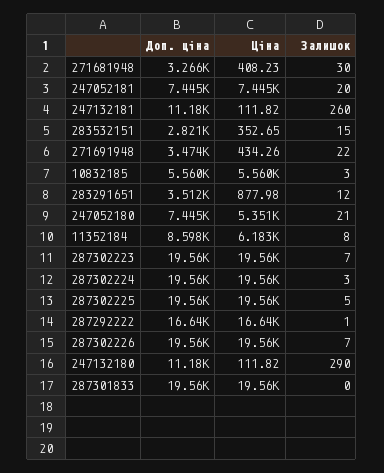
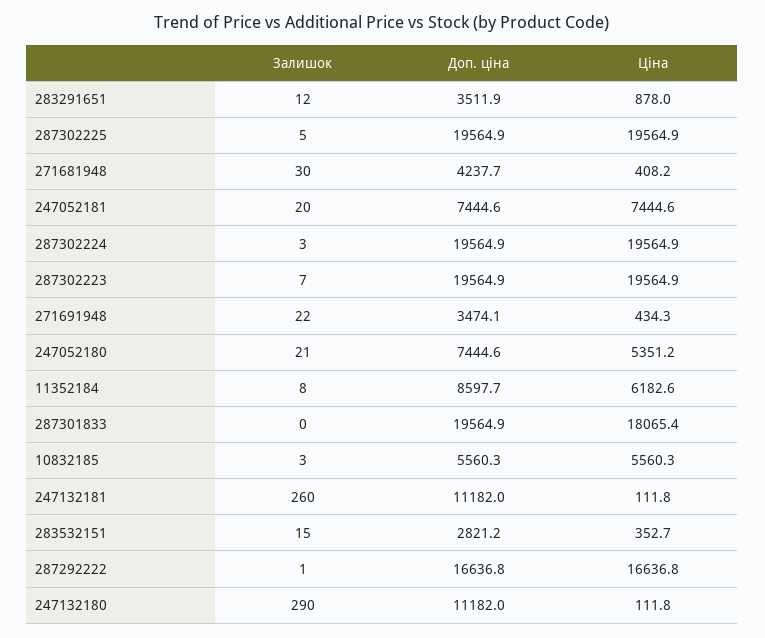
Доп. ціна, 271681948: 3266 -> 4237.7
Доп. ціна, 287302226: 19560 -> none
Ціна, 287302226: 19560 -> none
Залишок, 287302226: 7 -> none
Ціна, 287301833: 19560 -> 18065.4

